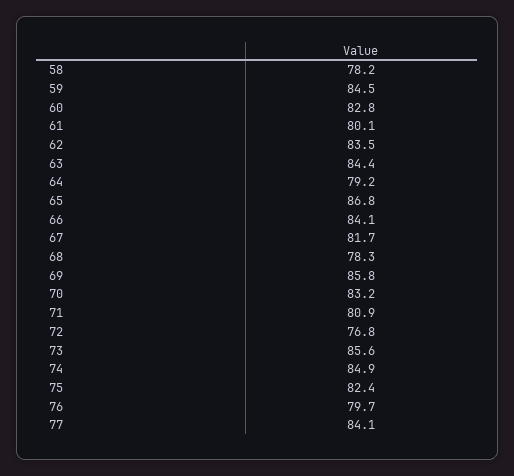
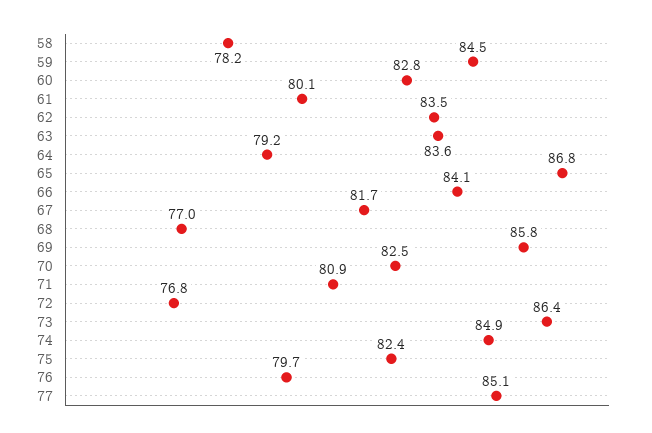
63: 84.4 -> 83.6
68: 78.3 -> 77
70: 83.2 -> 82.5
73: 85.6 -> 86.4
77: 84.1 -> 85.1

